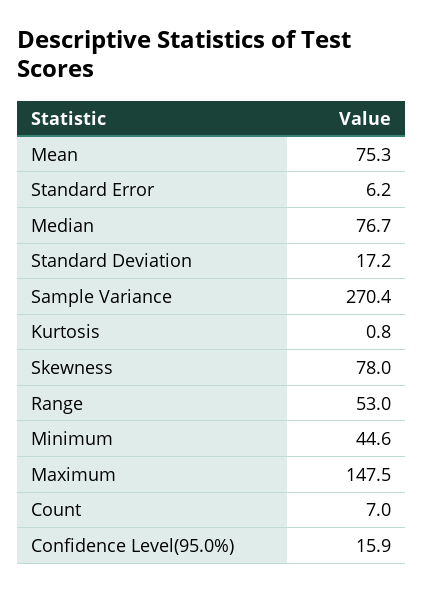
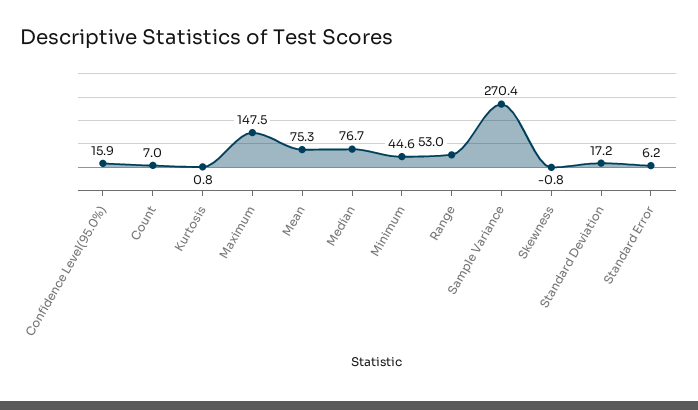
Skewness: 78 -> -0.8

